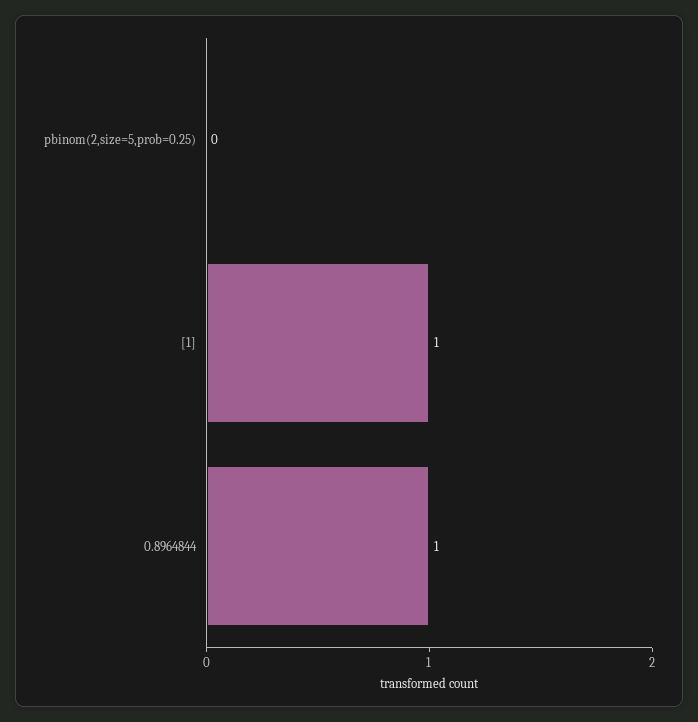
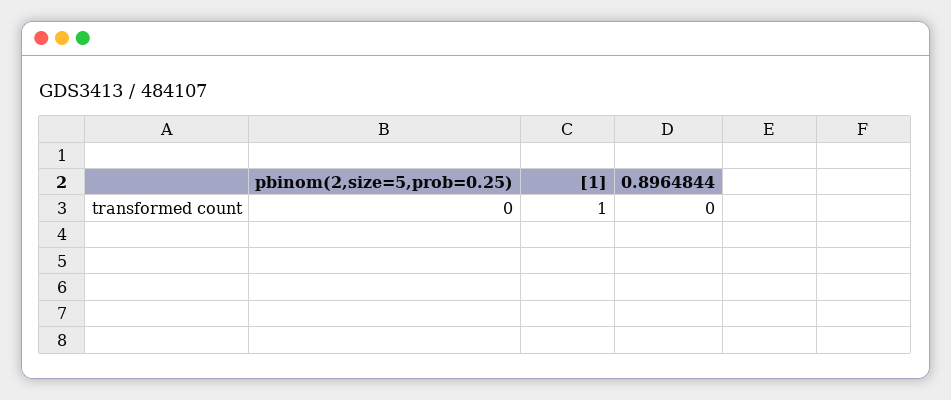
0.8964844: 1 -> 0

